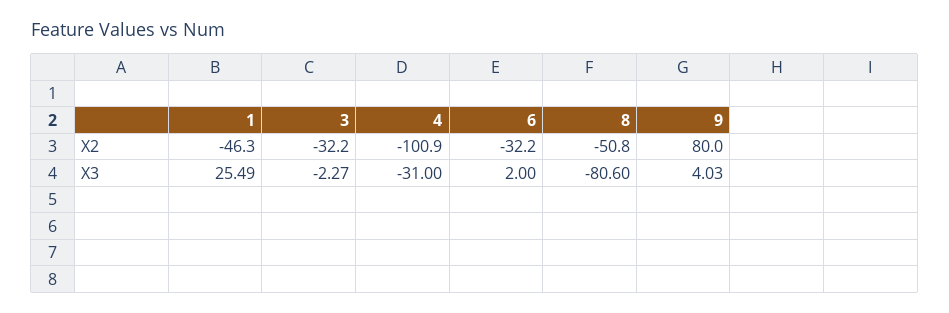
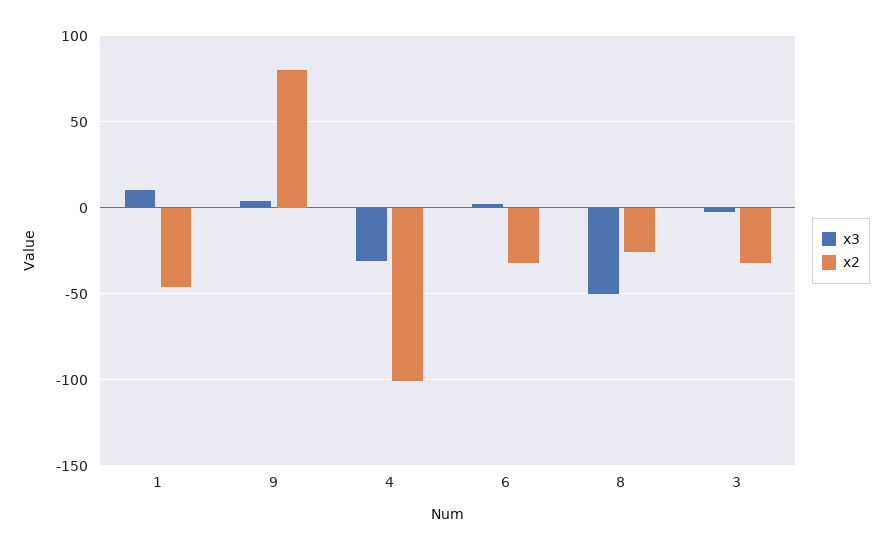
X2, 8: -50.8 -> -25
X3, 1: 25.49 -> 10
X3, 8: -80.6 -> -50

